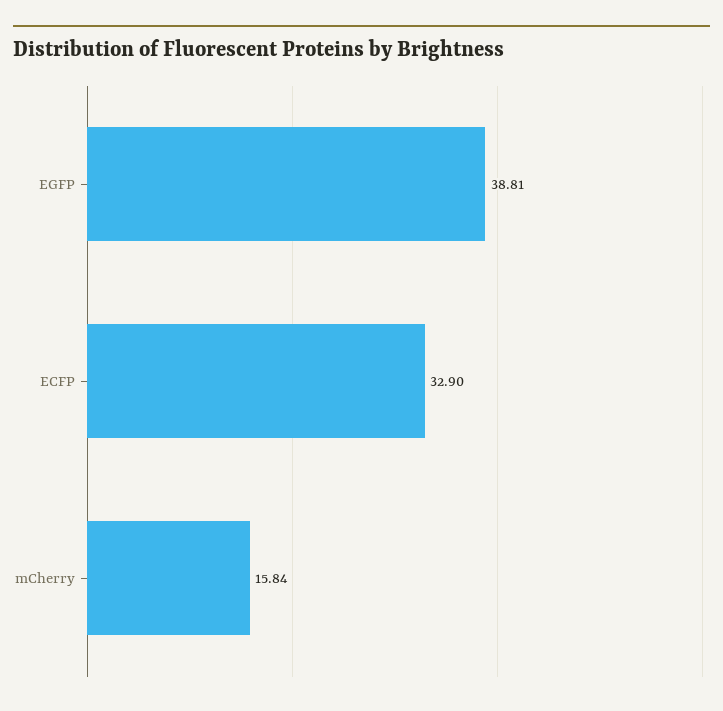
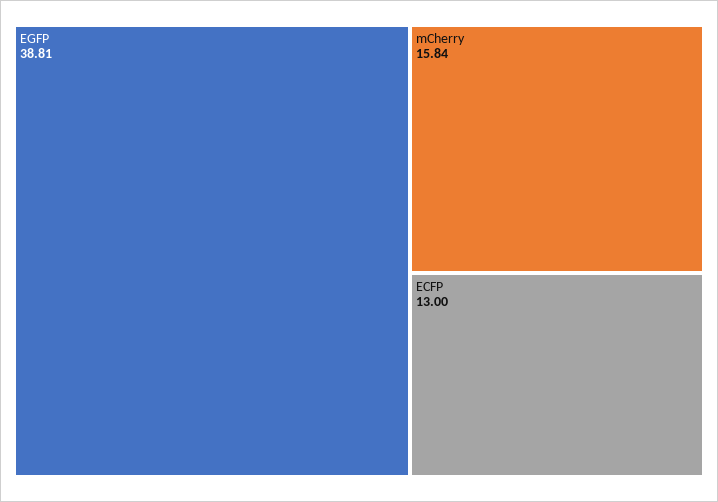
ECFP: 32.9 -> 13

